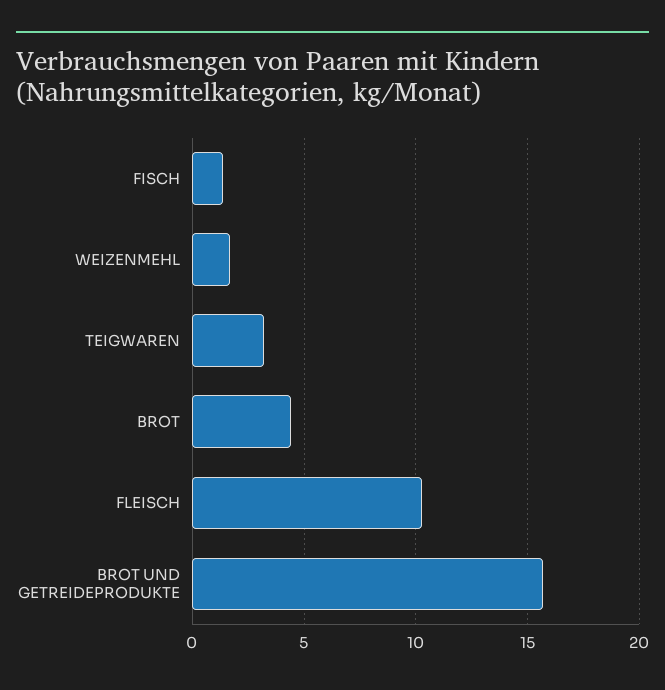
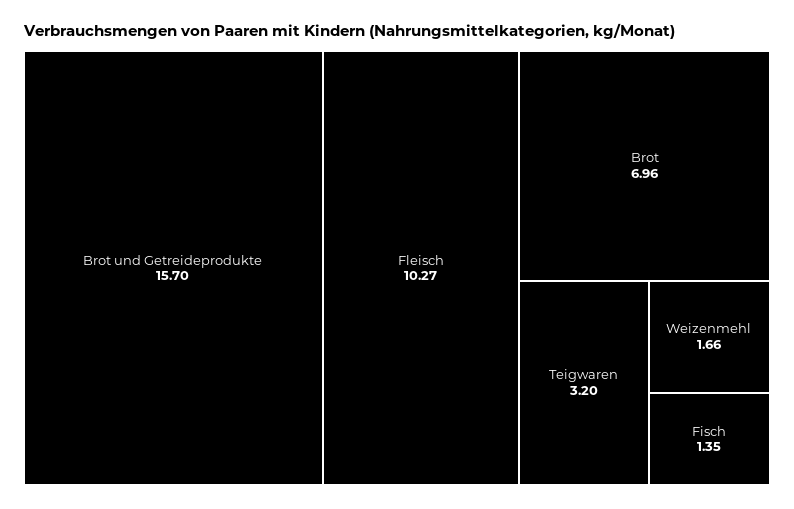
BROT: 4.5 -> 6.96

